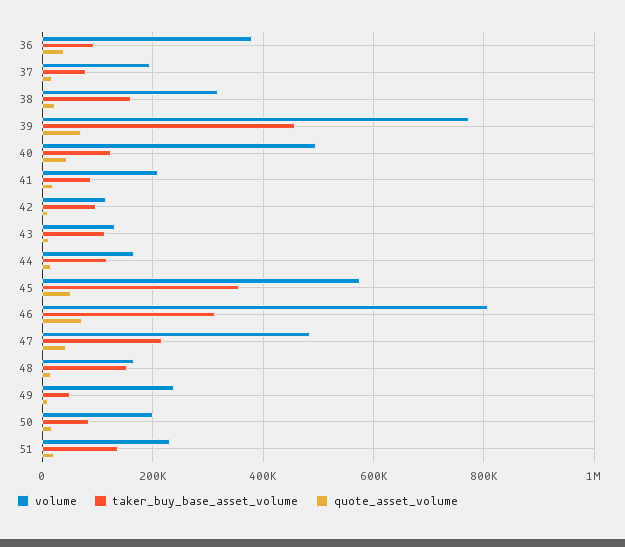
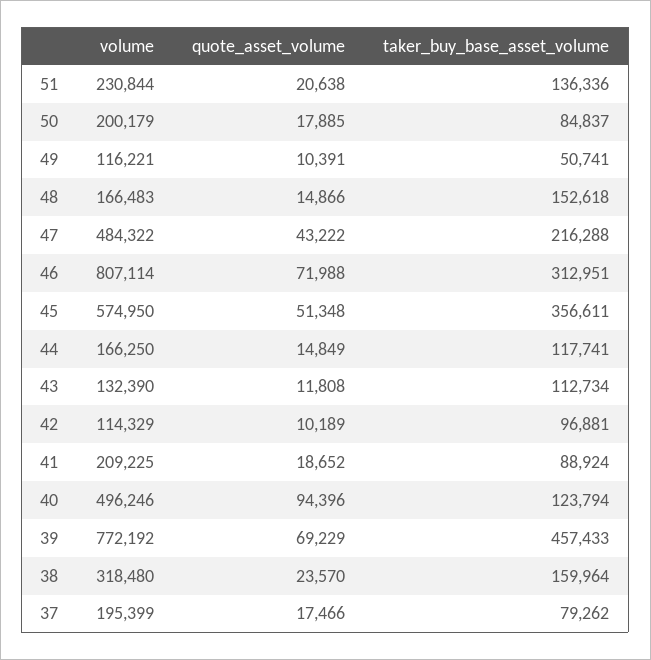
volume, 36: 380000 -> none
taker_buy_base_asset_volume, 36: 100000 -> none
quote_asset_volume, 36: 40000 -> none
quote_asset_volume, 40: 40000 -> 94396
volume, 49: 240000 -> 116221

